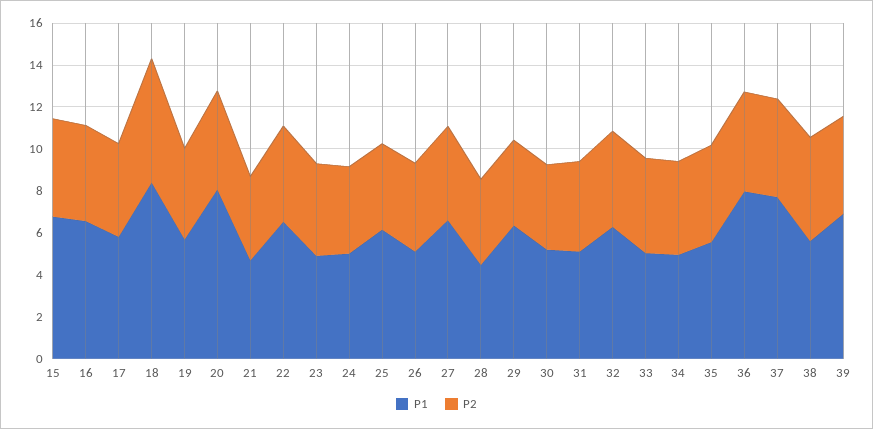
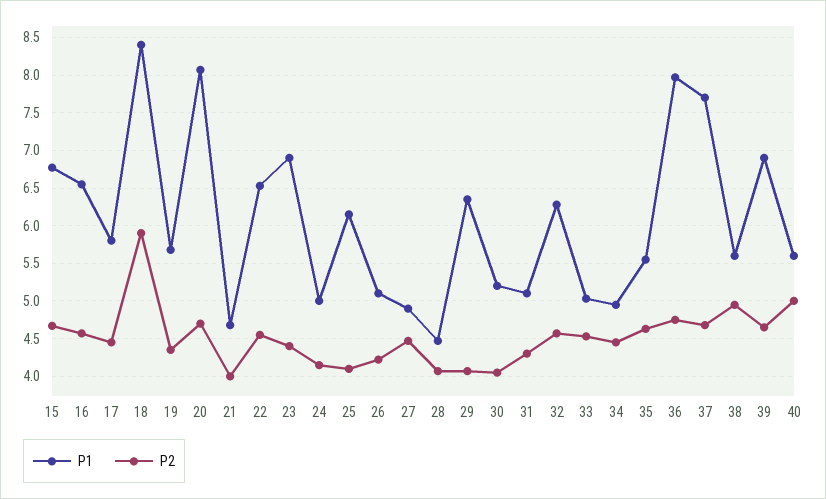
P1, 23: 5 -> 6.9
P1, 27: 6.5 -> 4.9
P1, 40: none -> 5.6
P2, 40: none -> 5

